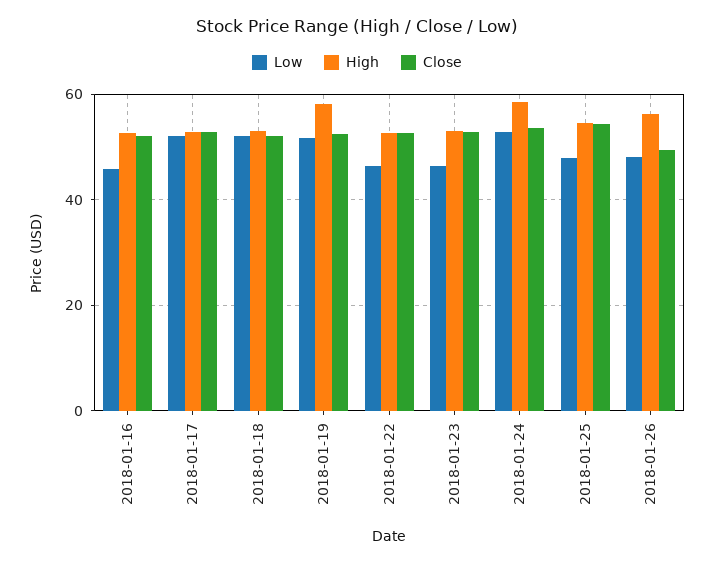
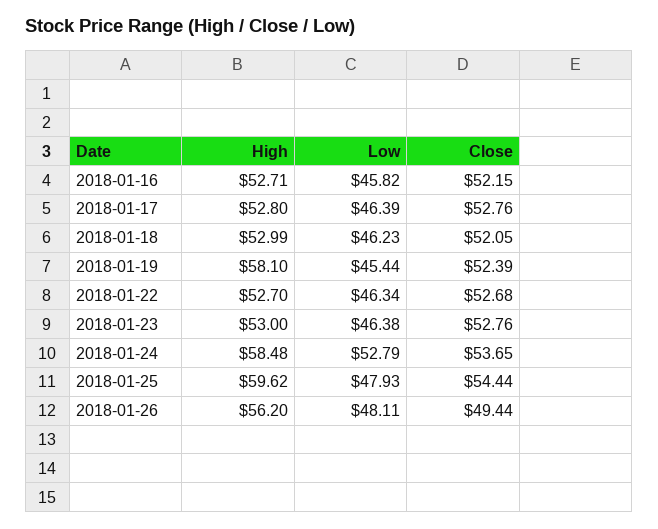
Low, 2018-01-17: 52 -> 46.39
Low, 2018-01-18: 52 -> 46.23
Low, 2018-01-19: 52 -> 45.44
High, 2018-01-25: 54 -> 59.62

